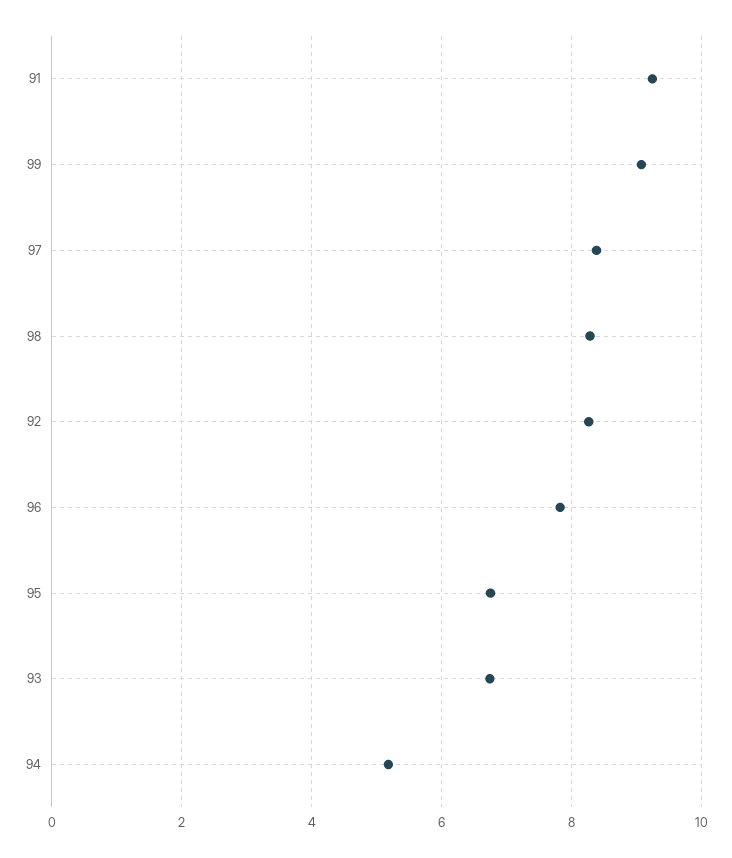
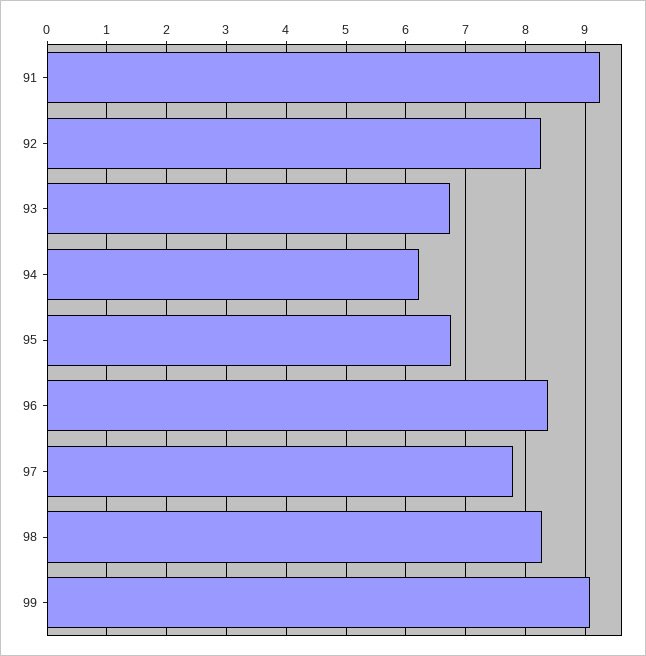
97: 8.4 -> 7.8
96: 7.8 -> 8.4
94: 5.2 -> 6.2

